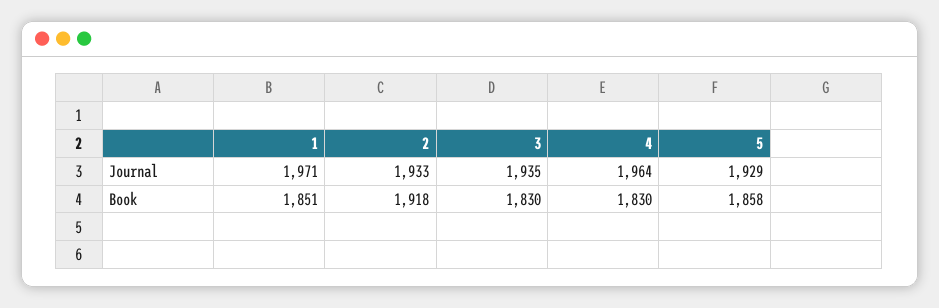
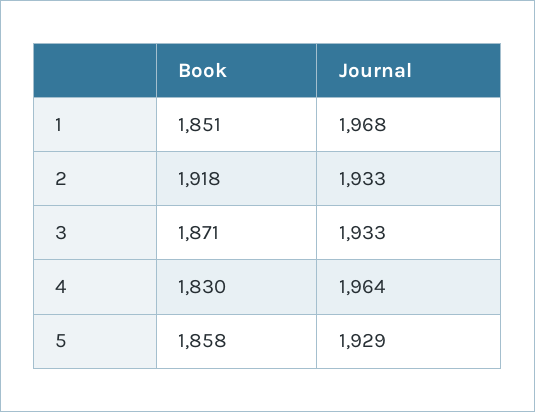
1, Journal: 1971 -> 1968
3, Journal: 1935 -> 1933
3, Book: 1830 -> 1871

